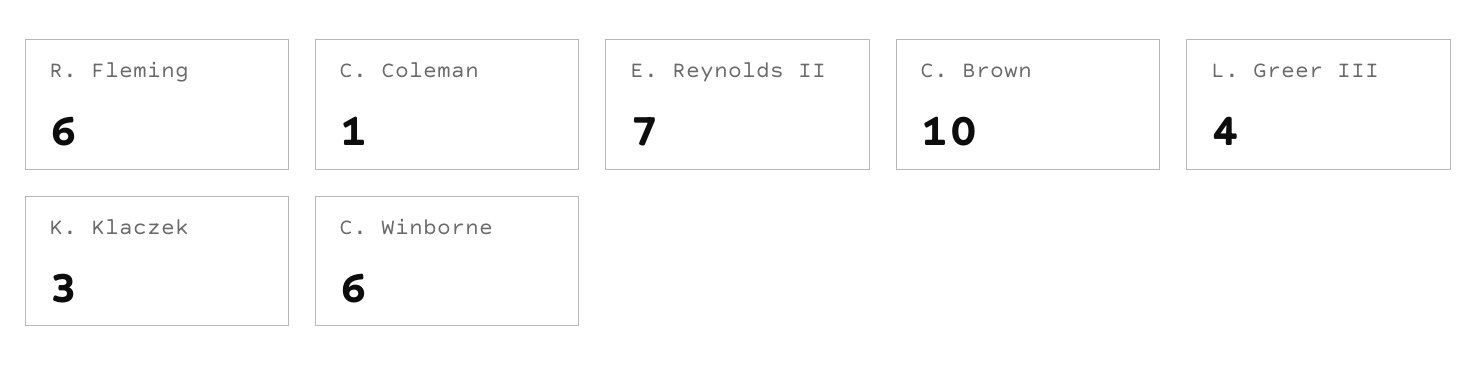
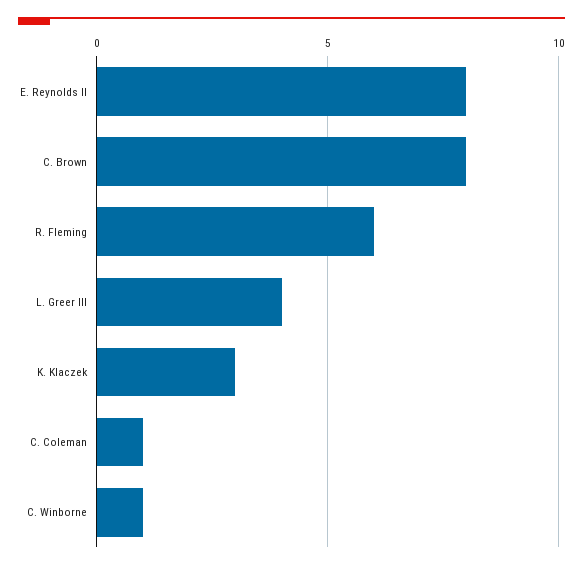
E. Reynolds II: 7 -> 8
C. Brown: 10 -> 8
C. Winborne: 6 -> 1

